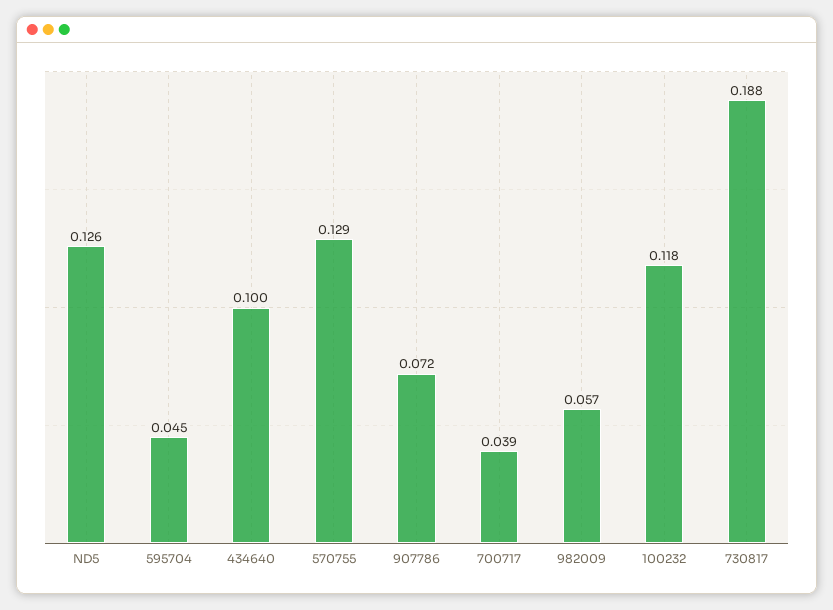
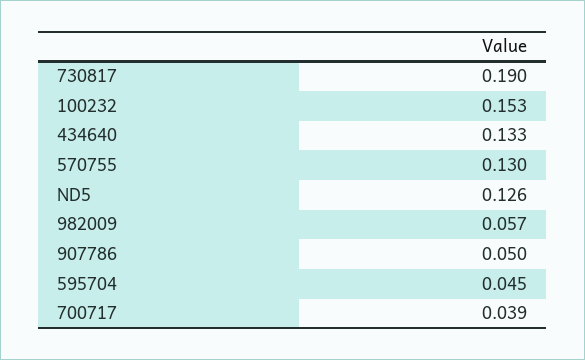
434640: 0.1 -> 0.133
570755: 0.129 -> 0.13
907786: 0.072 -> 0.05
100232: 0.118 -> 0.153
730817: 0.188 -> 0.19

